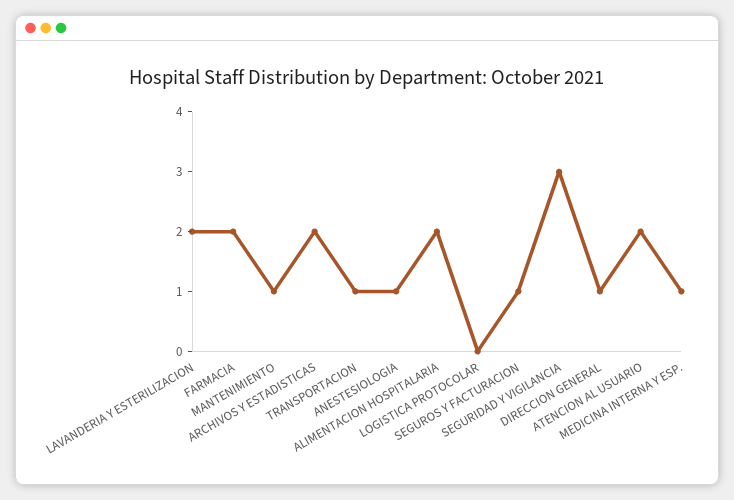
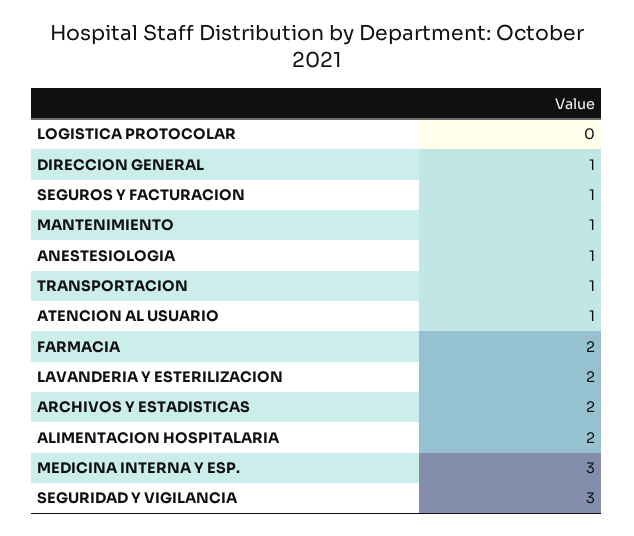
ATENCION AL USUARIO: 2 -> 1
MEDICINA INTERNA Y ESP.: 1 -> 3

